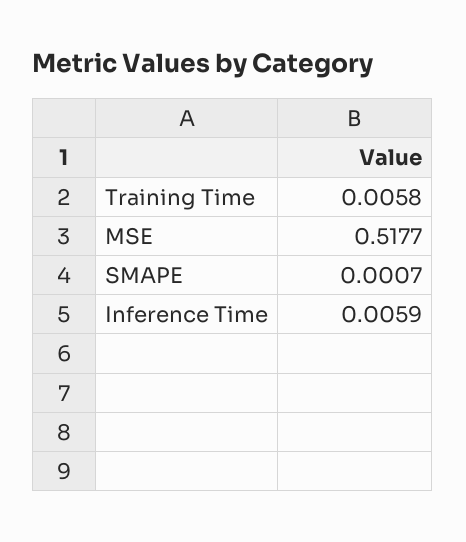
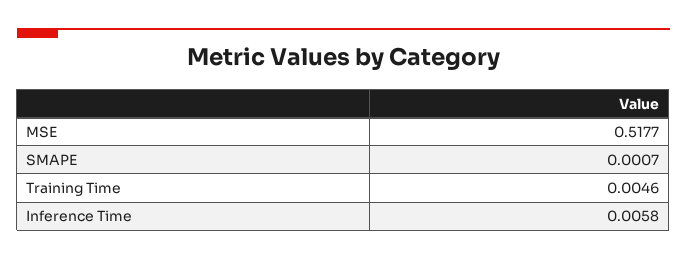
Training Time: 0.0058 -> 0.0046
Inference Time: 0.0059 -> 0.0058

